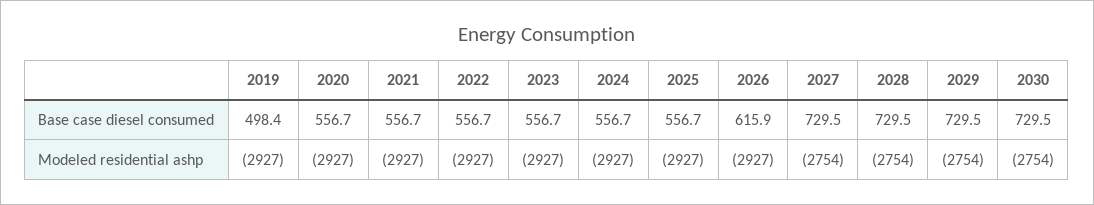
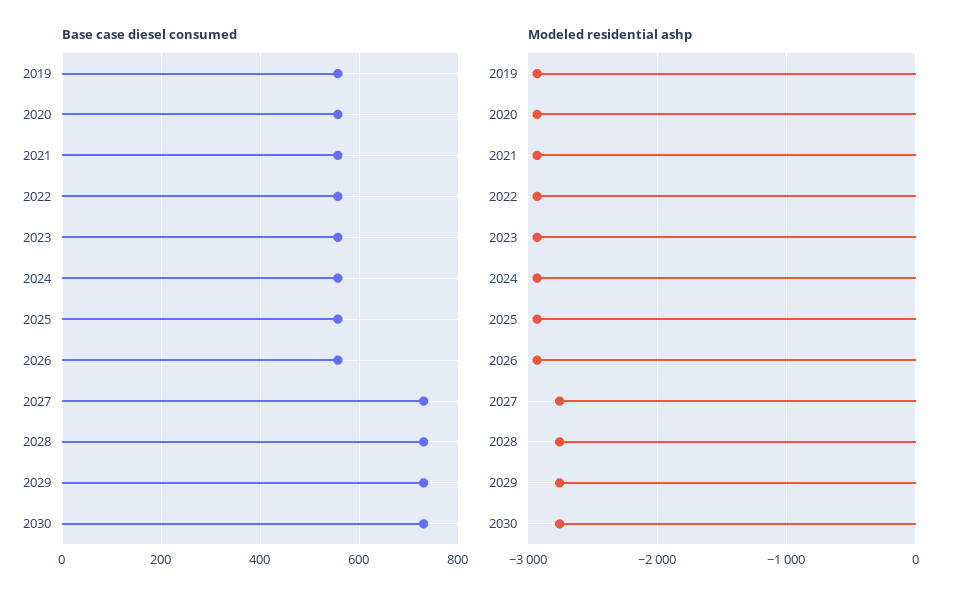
Base case diesel consumed, 2019: 498.4 -> 560
Base case diesel consumed, 2026: 615.9 -> 560

